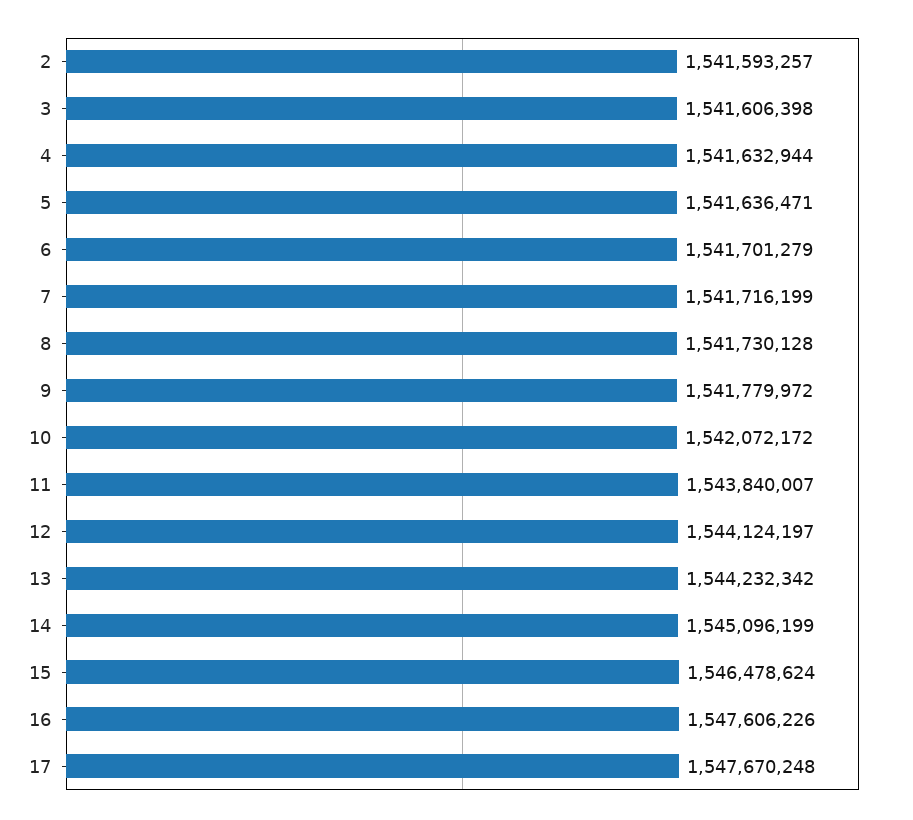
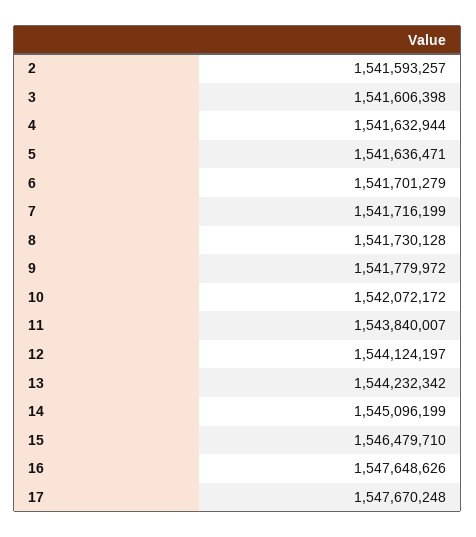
15: 1546478624 -> 1546479710
16: 1547606226 -> 1547648626

